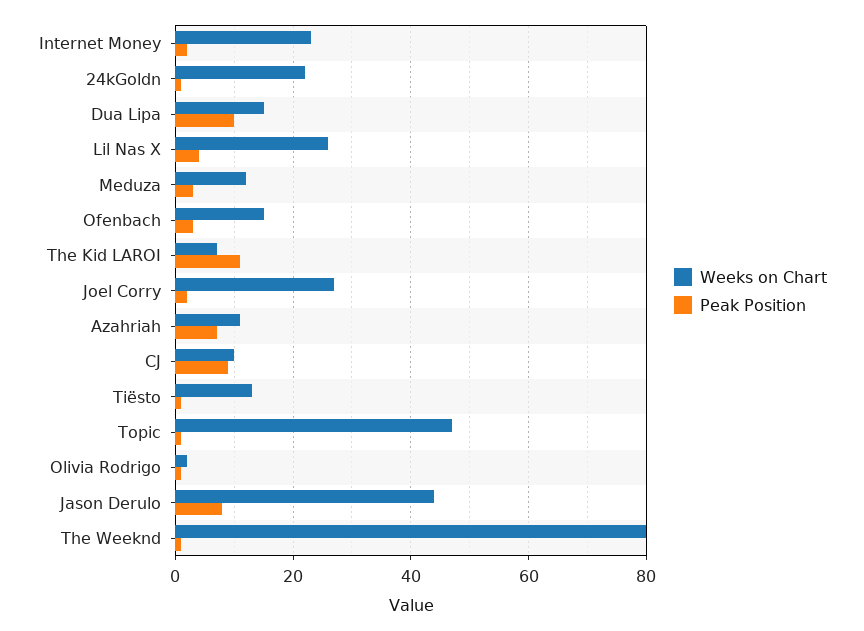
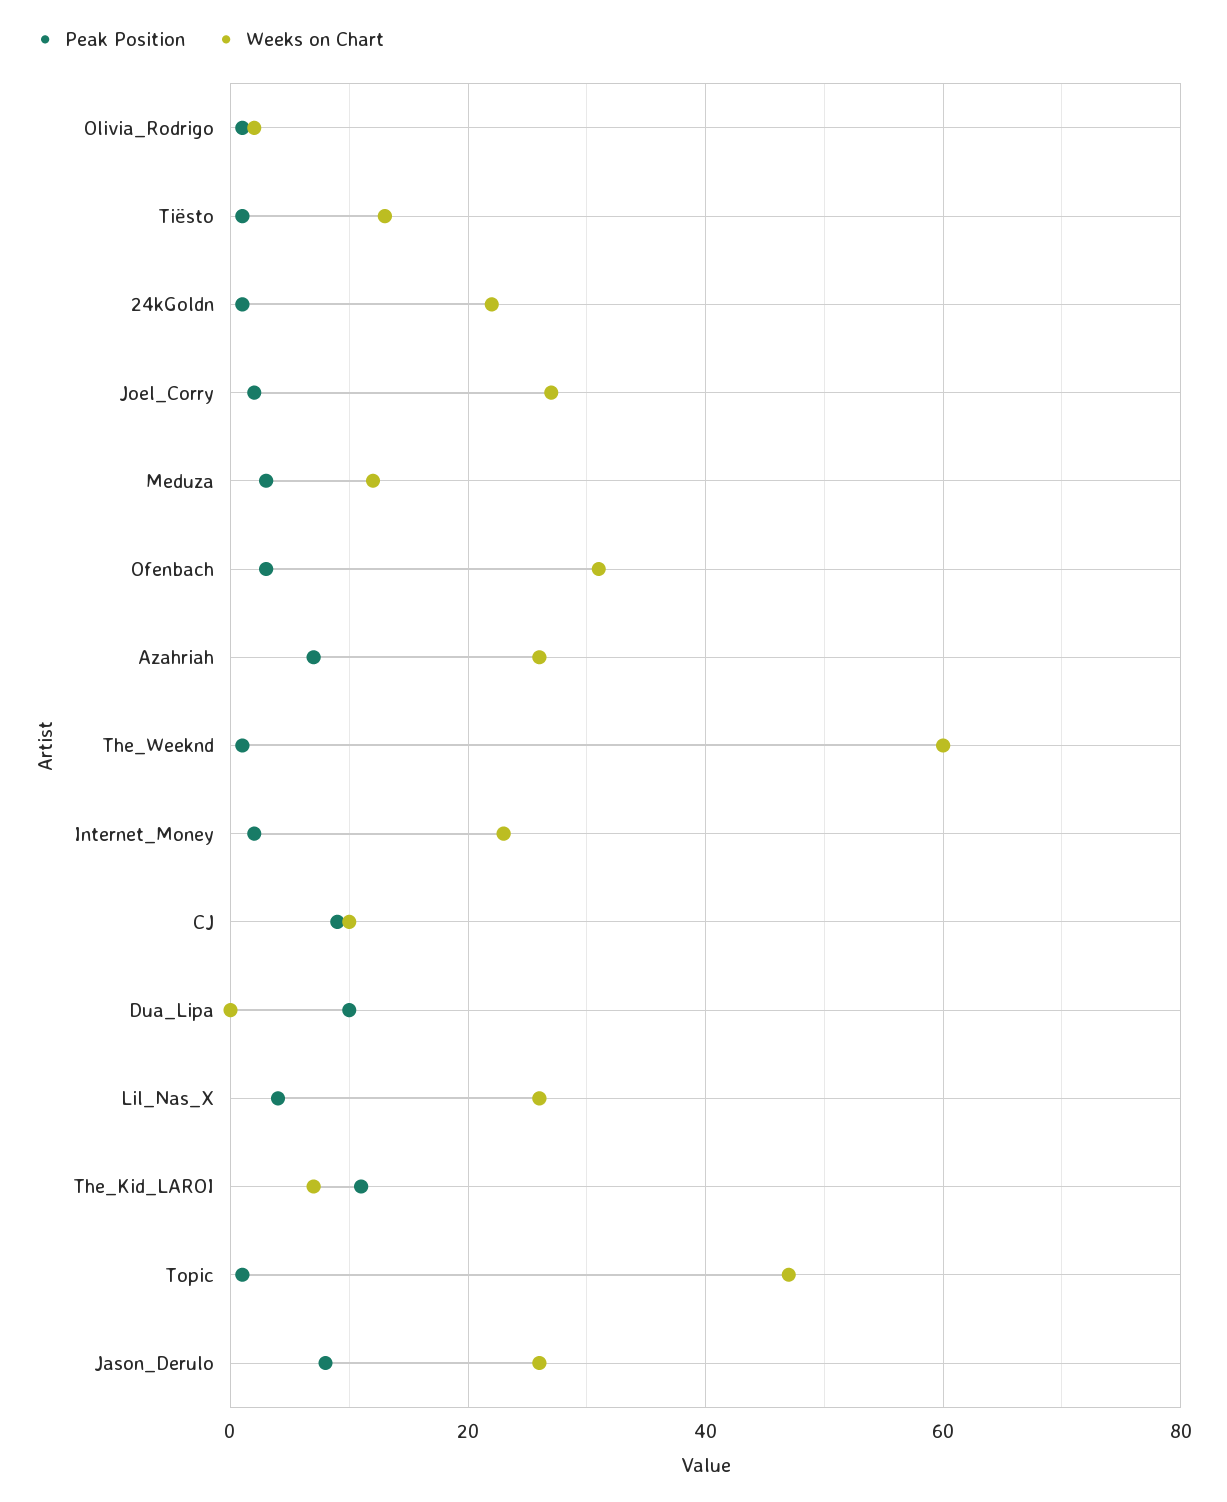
Weeks on Chart, Dua Lipa: 15 -> 0
Weeks on Chart, Ofenbach: 15 -> 30
Weeks on Chart, Azahriah: 10 -> 25
Weeks on Chart, Jason Derulo: 45 -> 25
Weeks on Chart, The Weeknd: 80 -> 60

